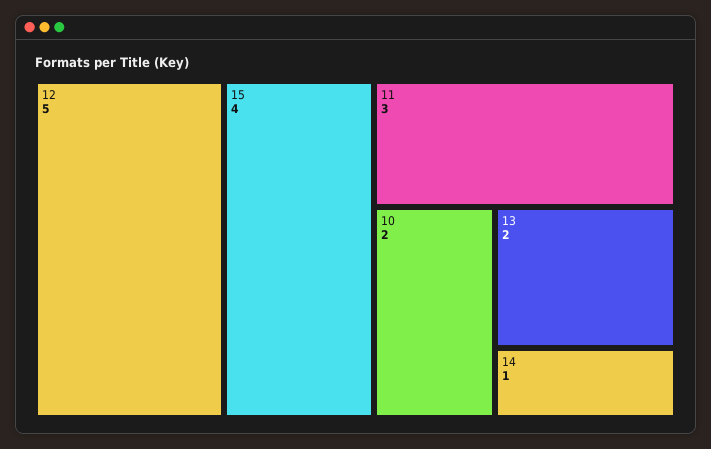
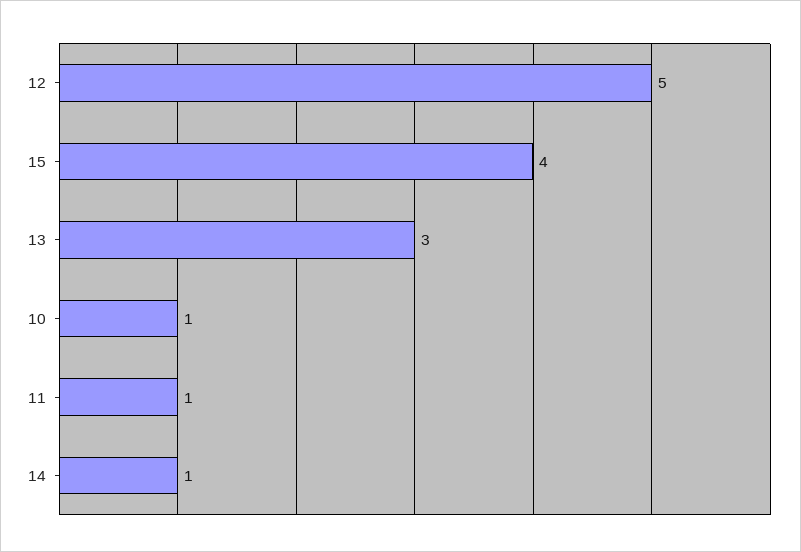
11: 3 -> 1
10: 2 -> 1
13: 2 -> 3

